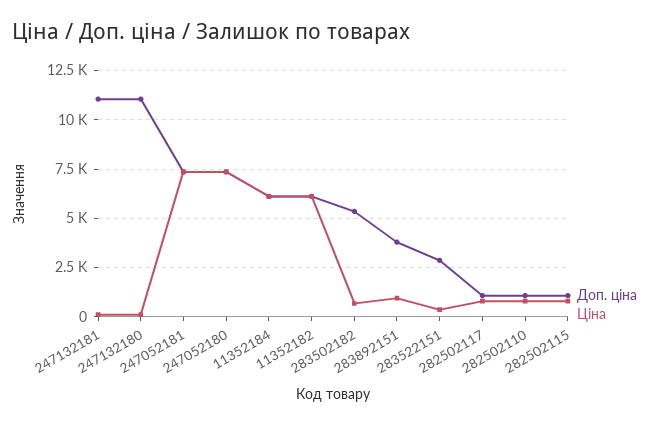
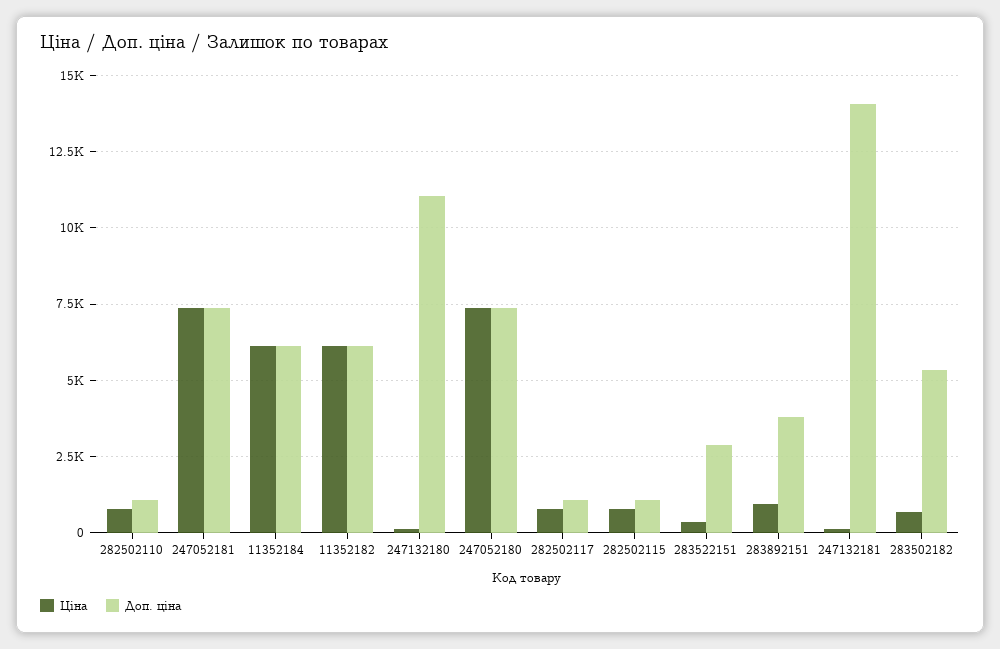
Доп. ціна, 247132181: 11000 -> 14000

